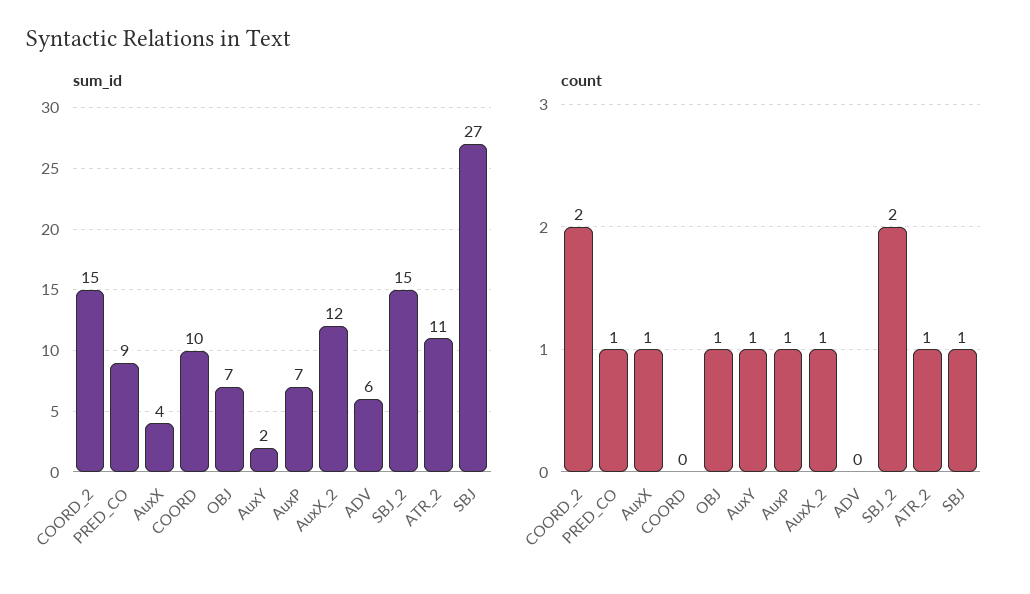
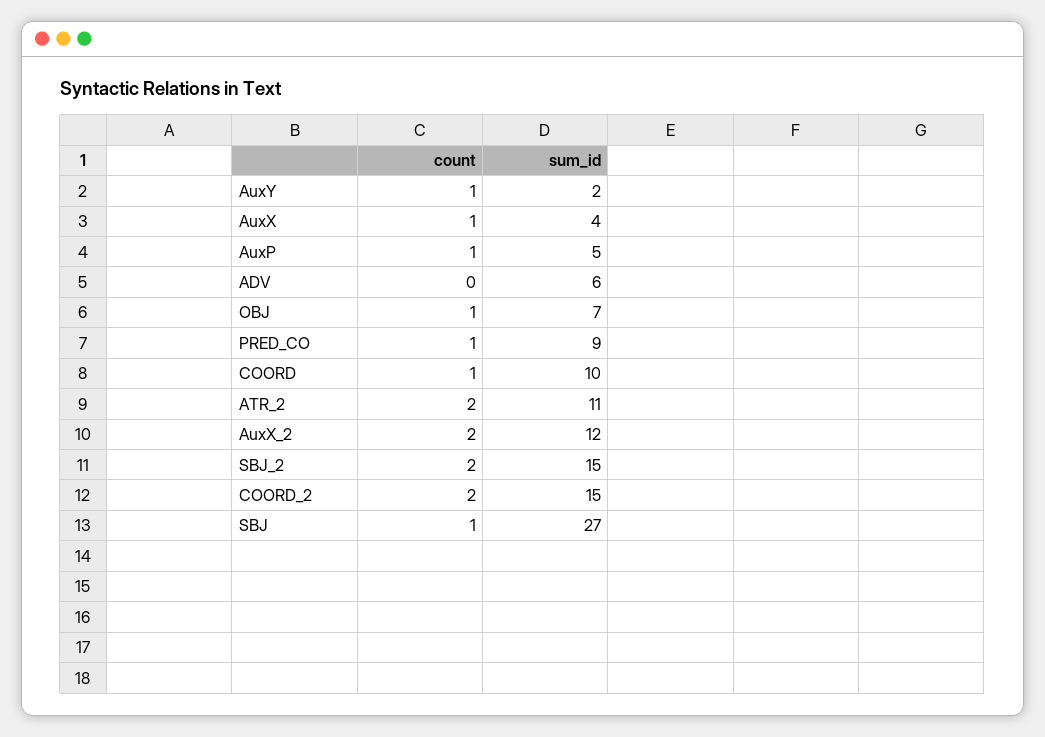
sum_id, AuxP: 7 -> 5
count, COORD: 0 -> 1
count, AuxX_2: 1 -> 2
count, ATR_2: 1 -> 2

